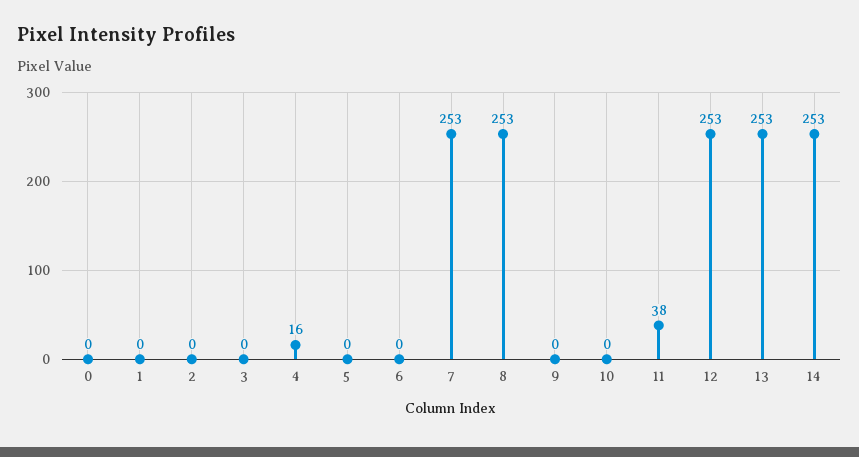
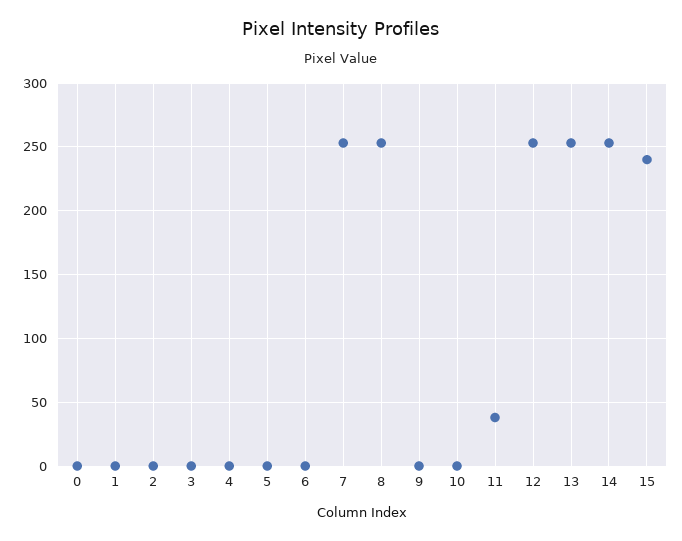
4: 16 -> 0
15: none -> 240

